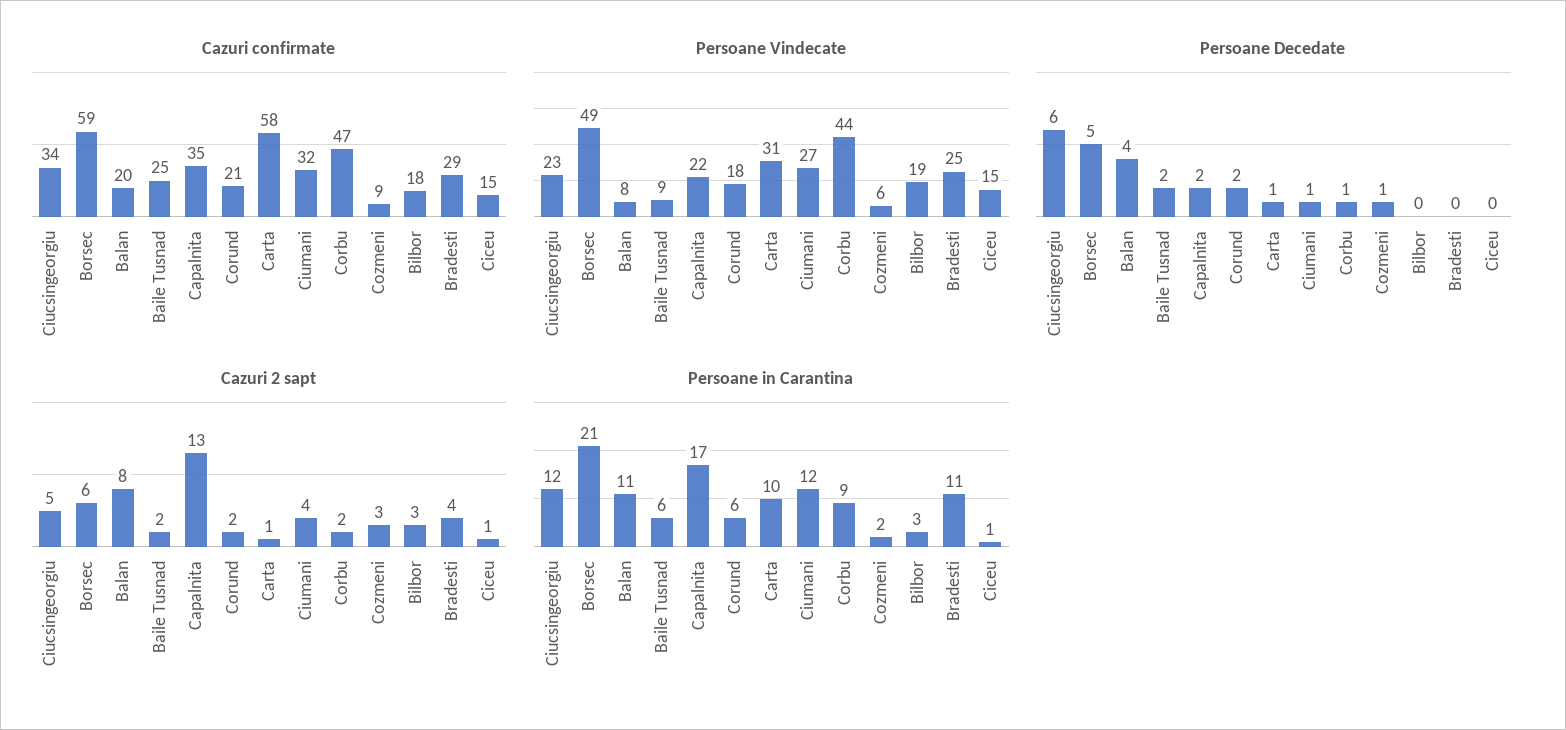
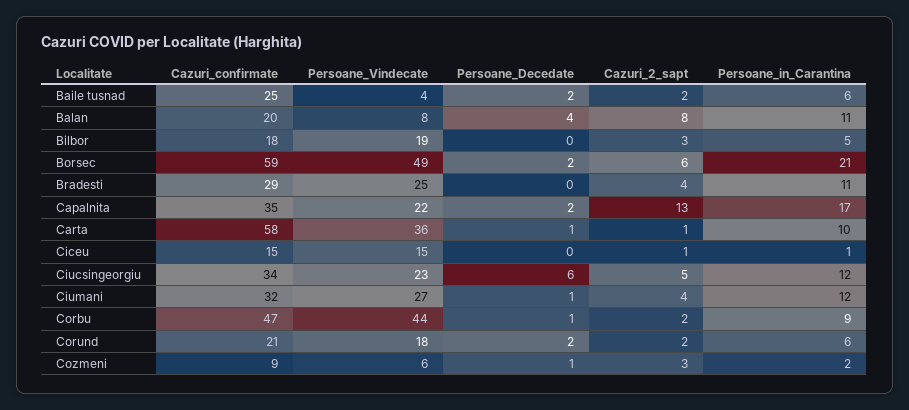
Persoane Vindecate, Baile Tusnad: 9 -> 4
Persoane Vindecate, Carta: 31 -> 36
Persoane Decedate, Borsec: 5 -> 2
Persoane in Carantina, Bilbor: 3 -> 5

